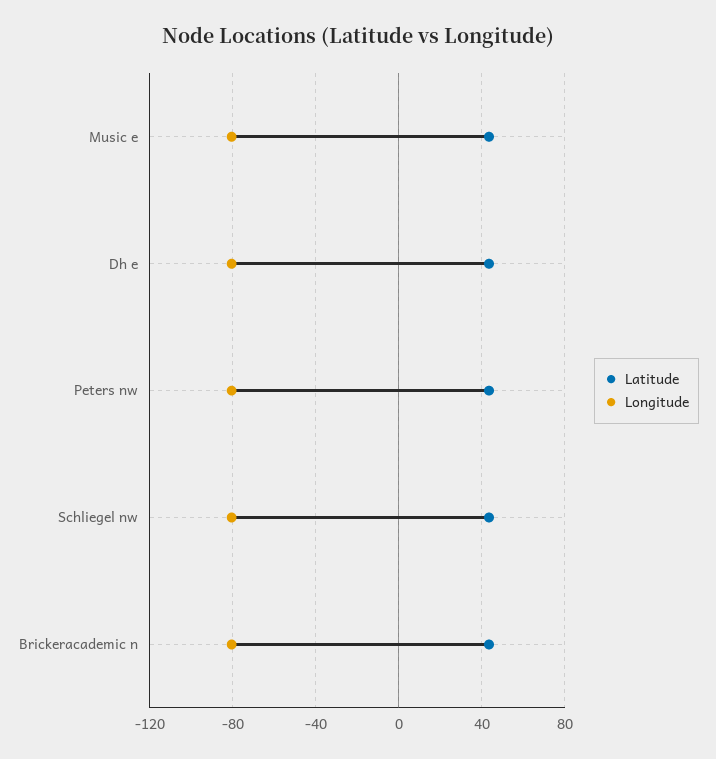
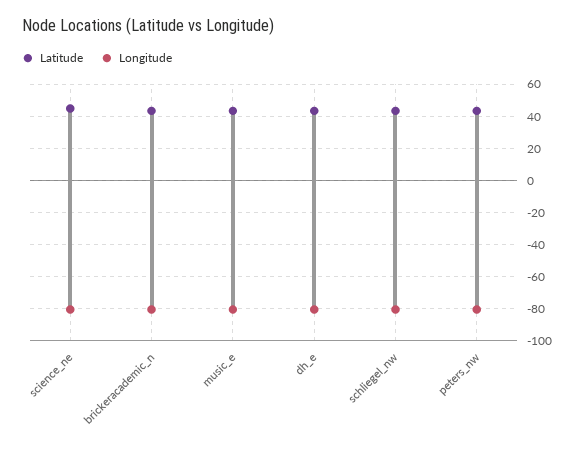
Latitude, science_ne: none -> 45
Longitude, science_ne: none -> -80

